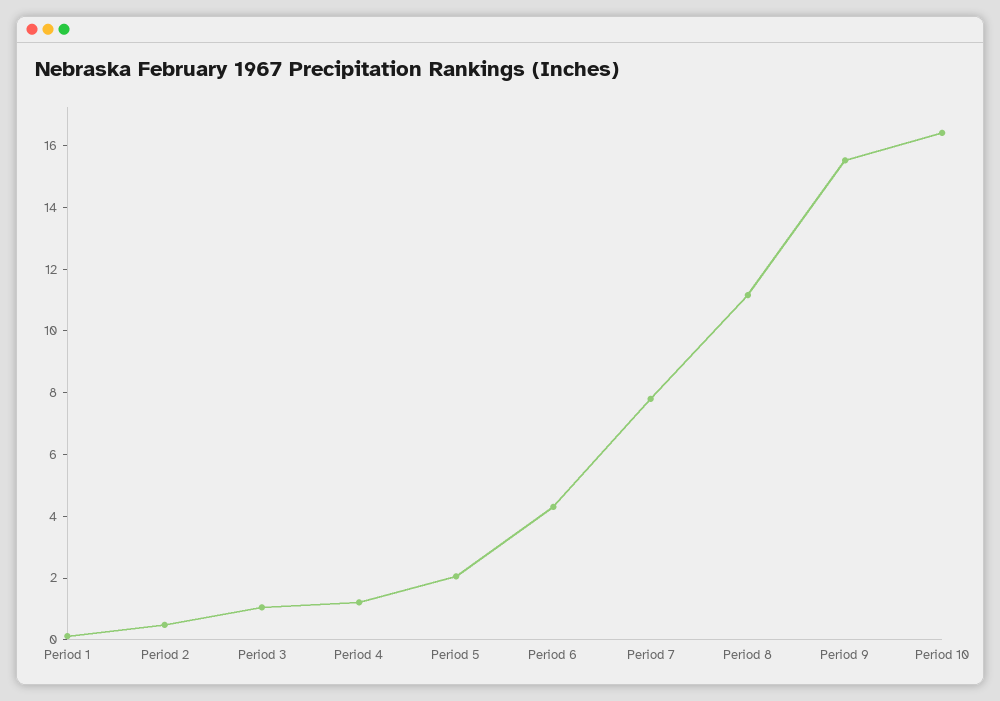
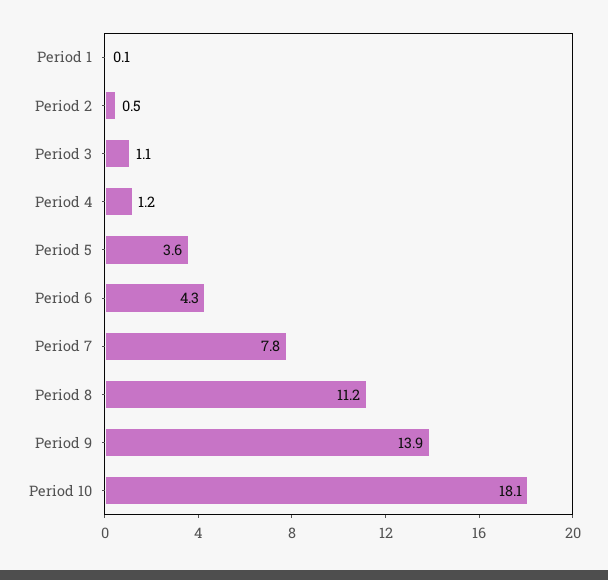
Period 5: 2 -> 3.6
Period 9: 15.5 -> 13.9
Period 10: 16.5 -> 18.1

